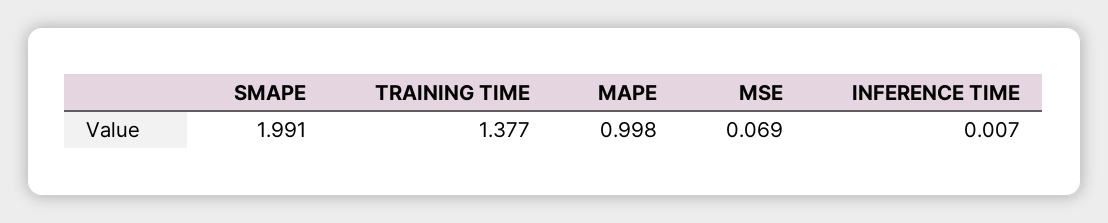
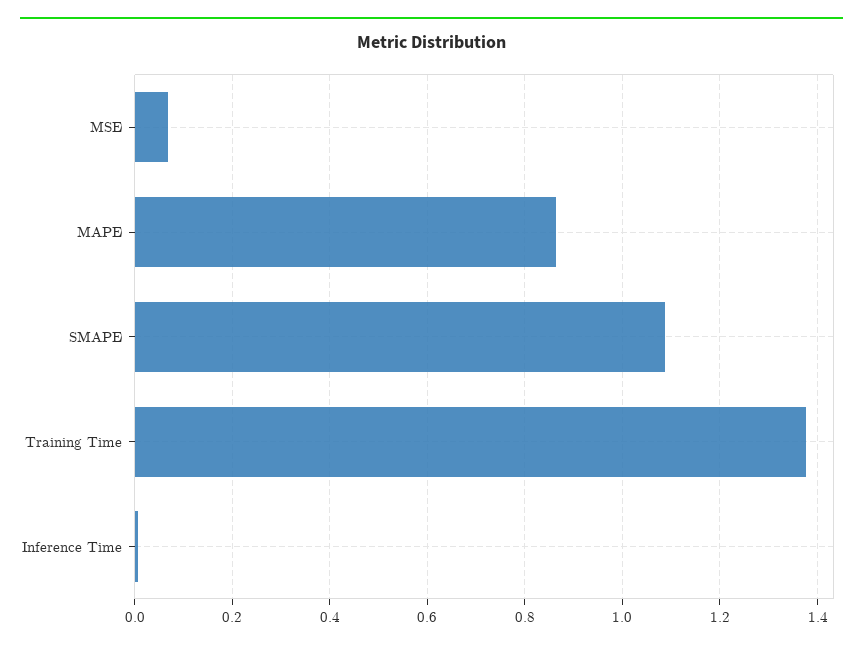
SMAPE: 1.991 -> 1.08
MAPE: 0.998 -> 0.86

